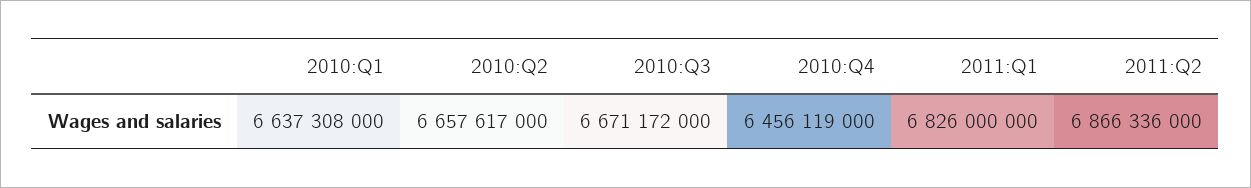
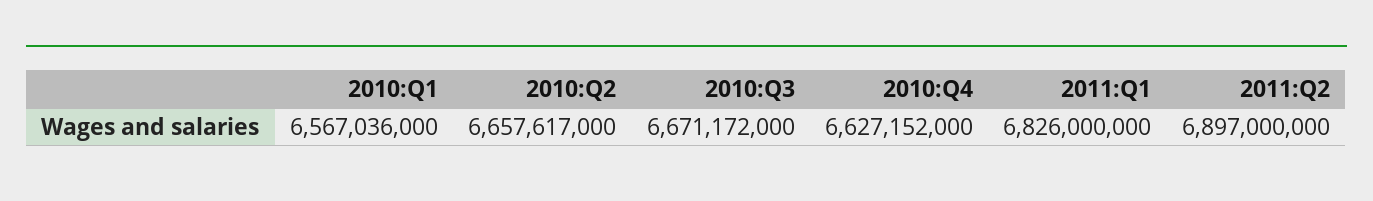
2010:Q1: 6637308000 -> 6567036000
2010:Q4: 6456119000 -> 6627152000
2011:Q2: 6866336000 -> 6897000000

